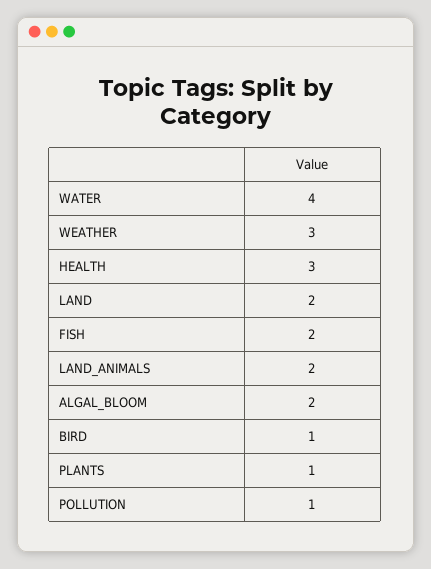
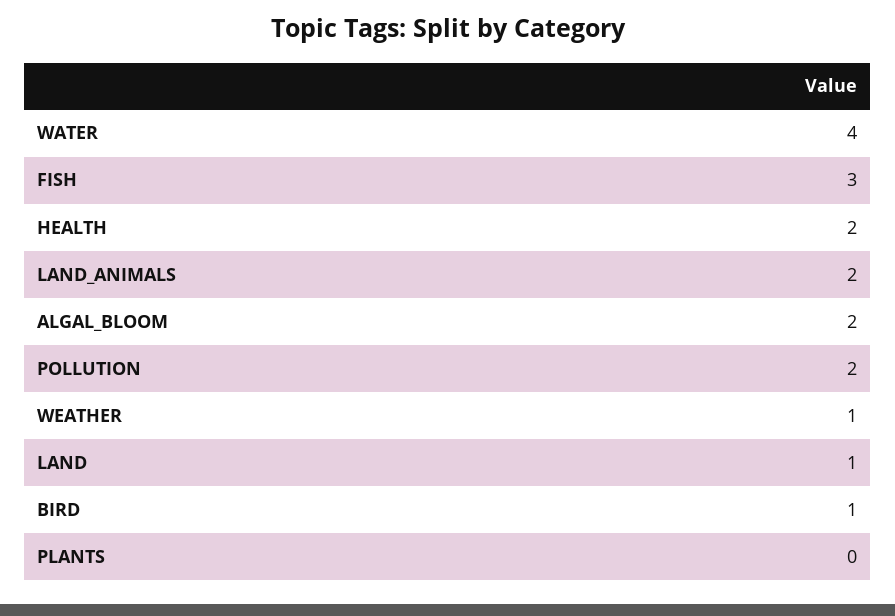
WEATHER: 3 -> 1
HEALTH: 3 -> 2
LAND: 2 -> 1
FISH: 2 -> 3
PLANTS: 1 -> 0
POLLUTION: 1 -> 2

